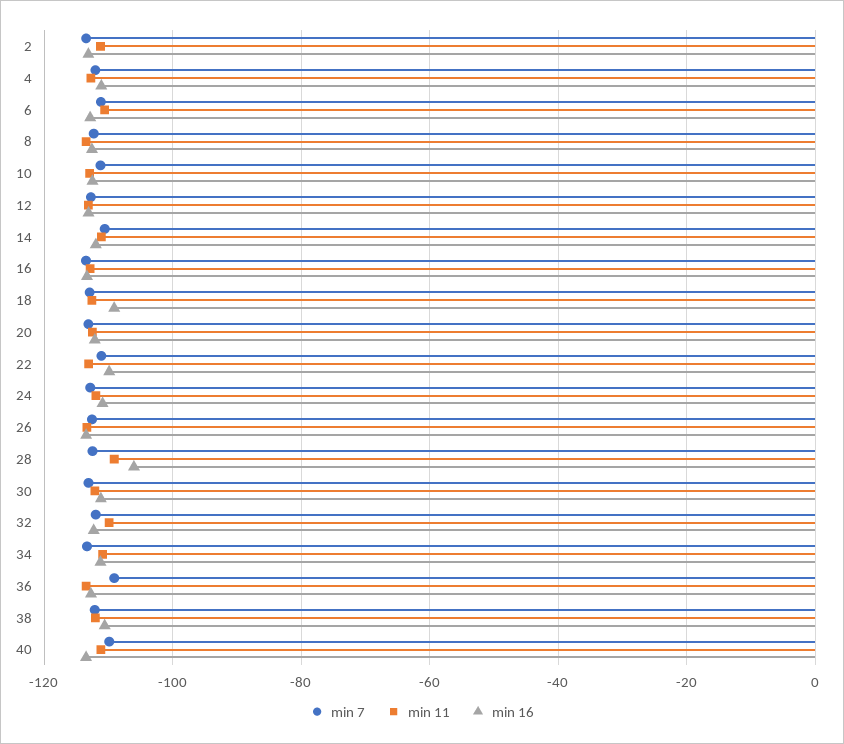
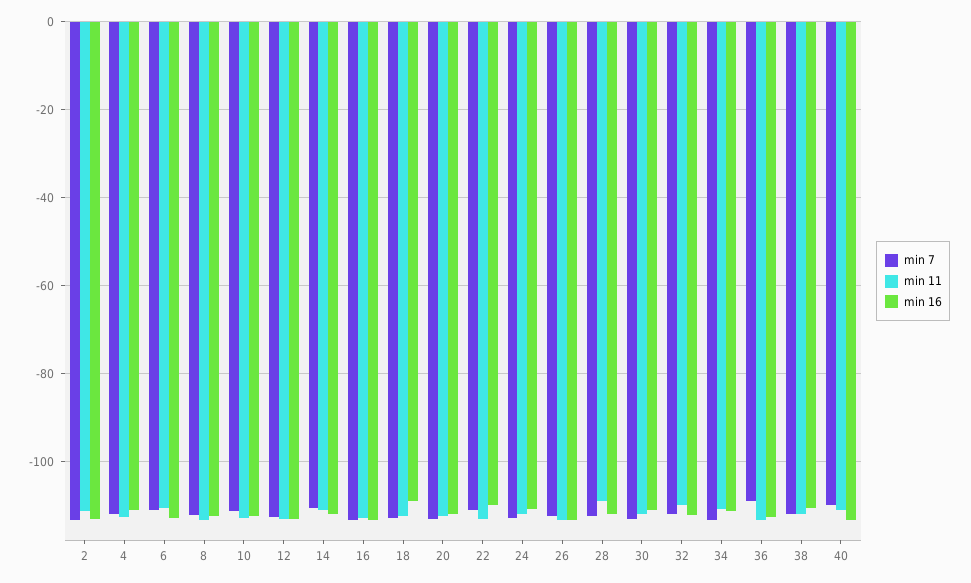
min 16, 28: -106 -> -112

